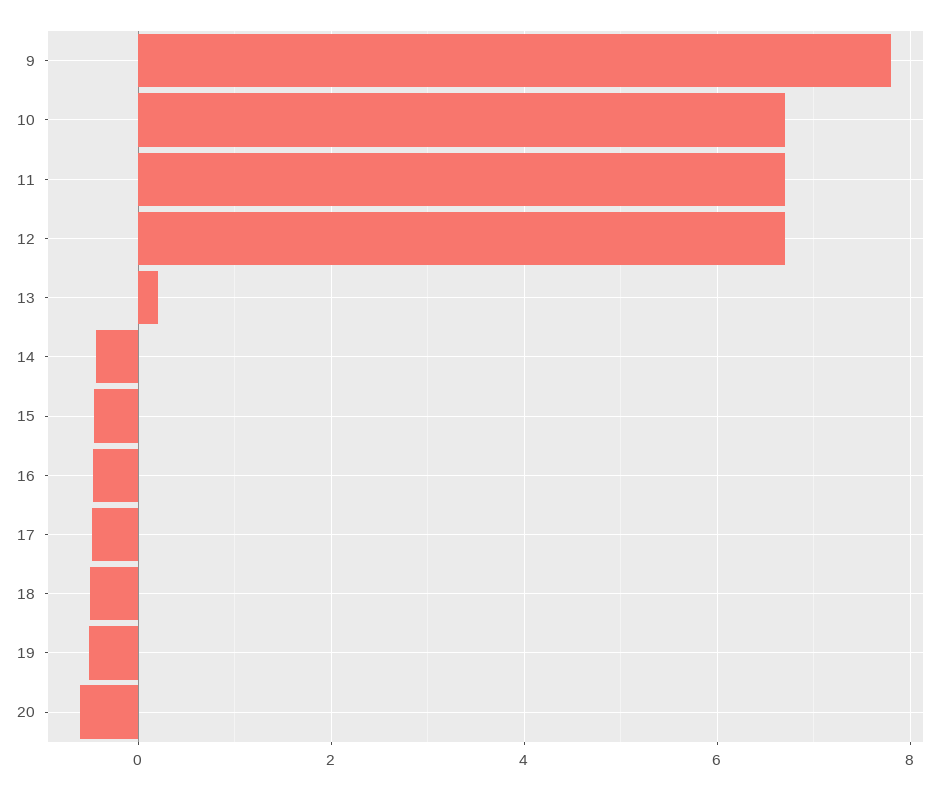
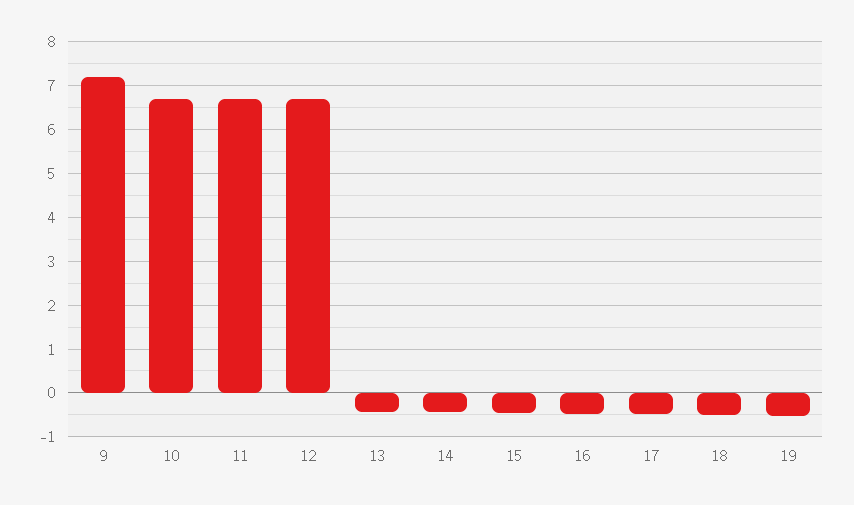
9: 7.8 -> 7.2
13: 0.2 -> -0.4
20: -0.6 -> none

